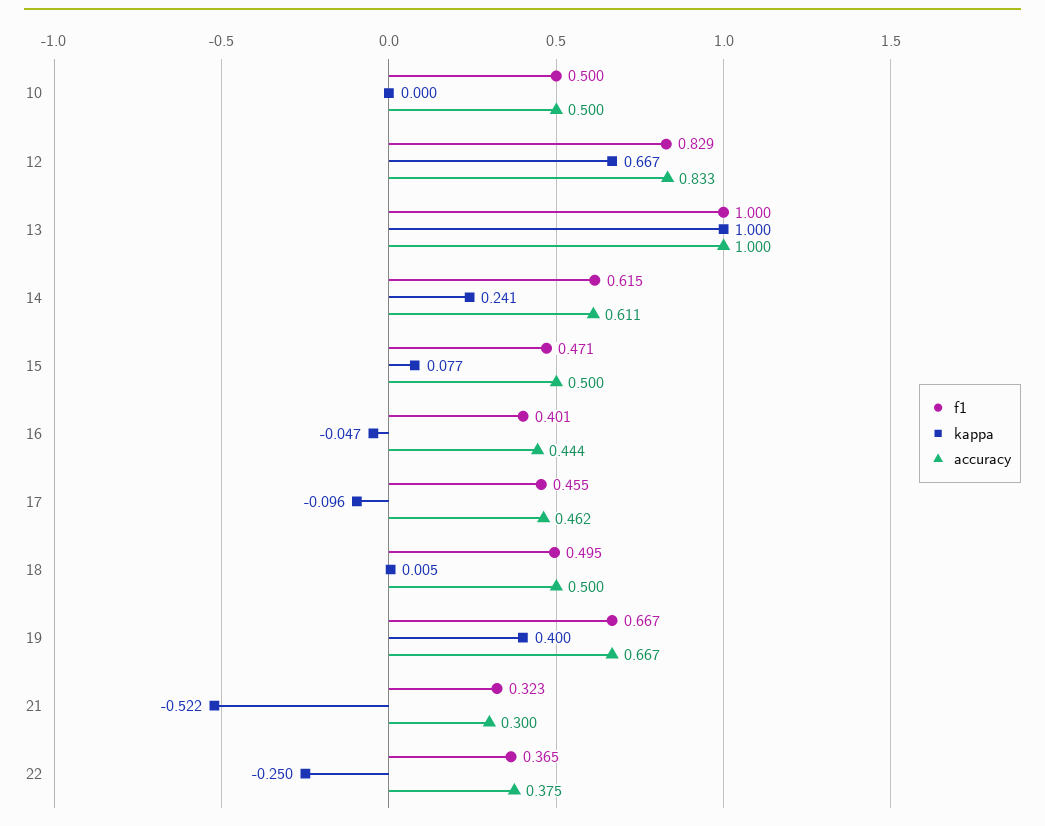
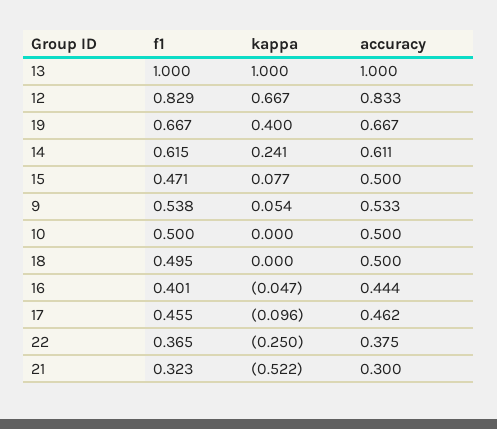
kappa, 18: 0.005 -> 0
f1, 9: none -> 0.538
kappa, 9: none -> 0.054
accuracy, 9: none -> 0.533

